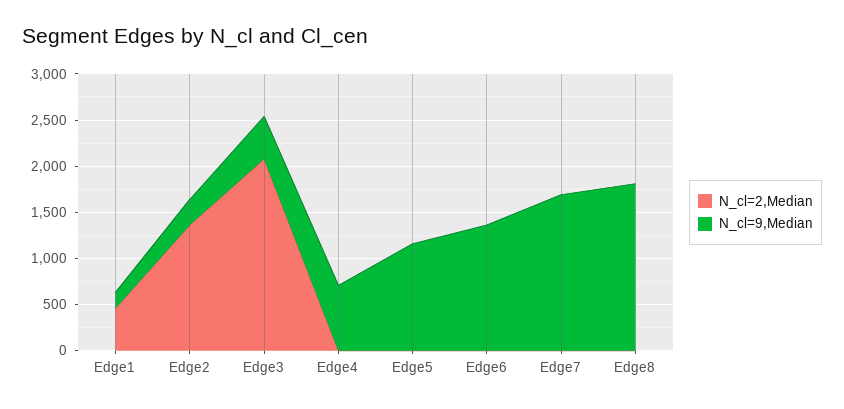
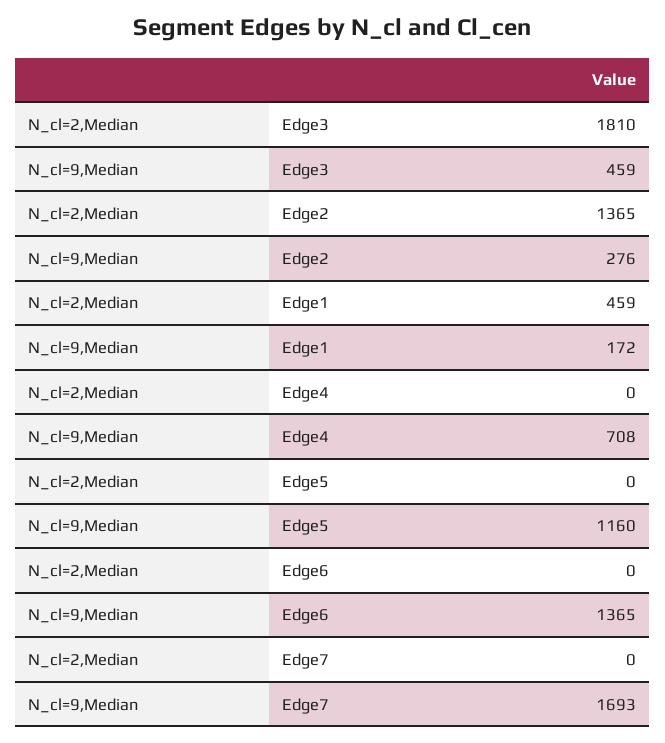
N_cl=2,Median, Edge3: 2100 -> 1810
N_cl=2,Median, Edge8: 0 -> none
N_cl=9,Median, Edge8: 1800 -> none

